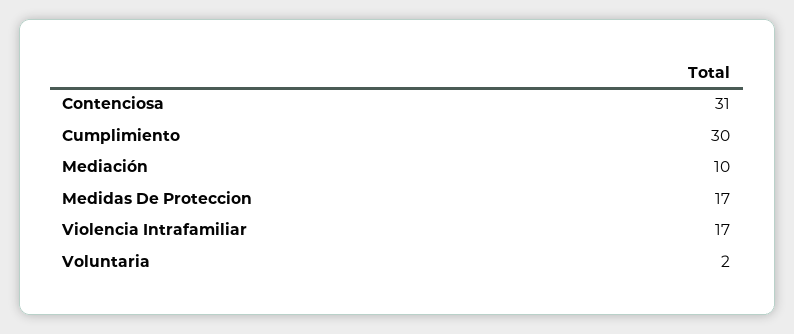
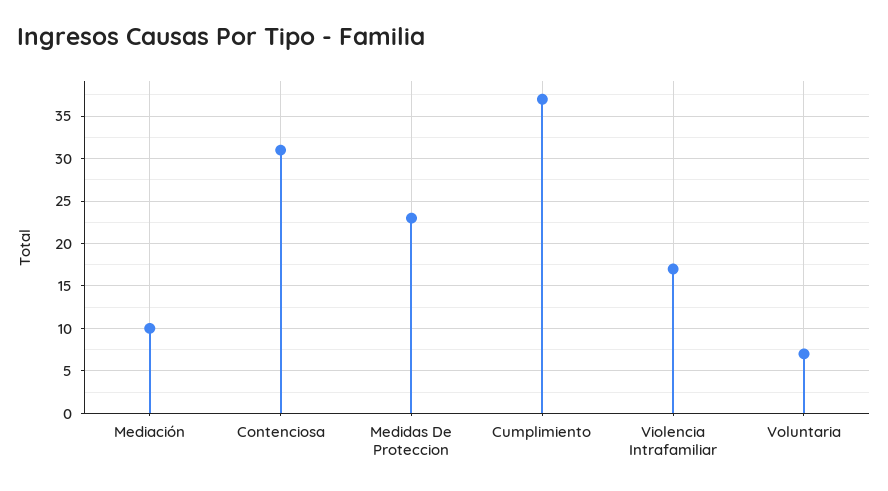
Cumplimiento: 30 -> 37
Medidas De Proteccion: 17 -> 23
Voluntaria: 2 -> 7

